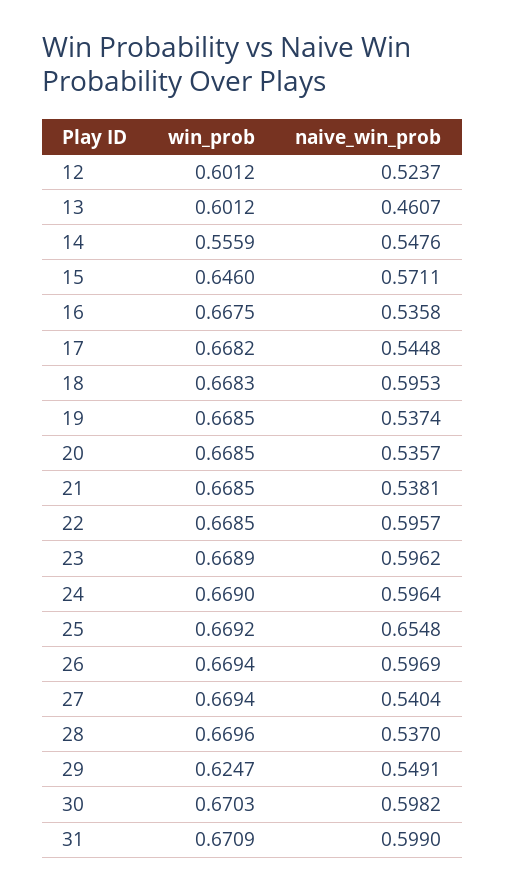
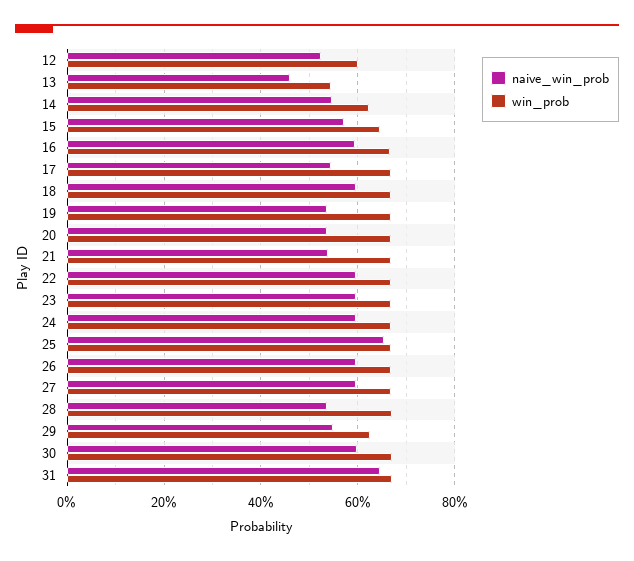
win_prob, 13: 0.6012 -> 0.54
win_prob, 14: 0.5559 -> 0.62
naive_win_prob, 16: 0.5358 -> 0.6
naive_win_prob, 27: 0.5404 -> 0.6
naive_win_prob, 31: 0.599 -> 0.64

